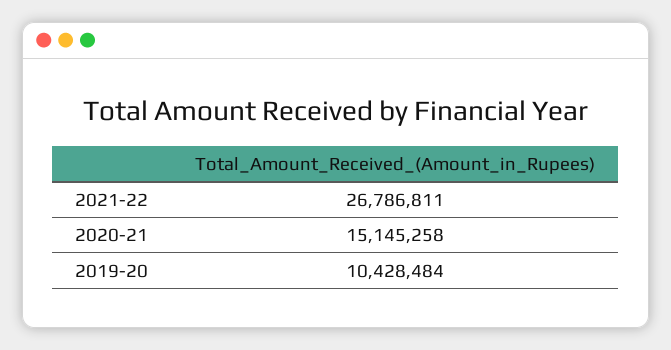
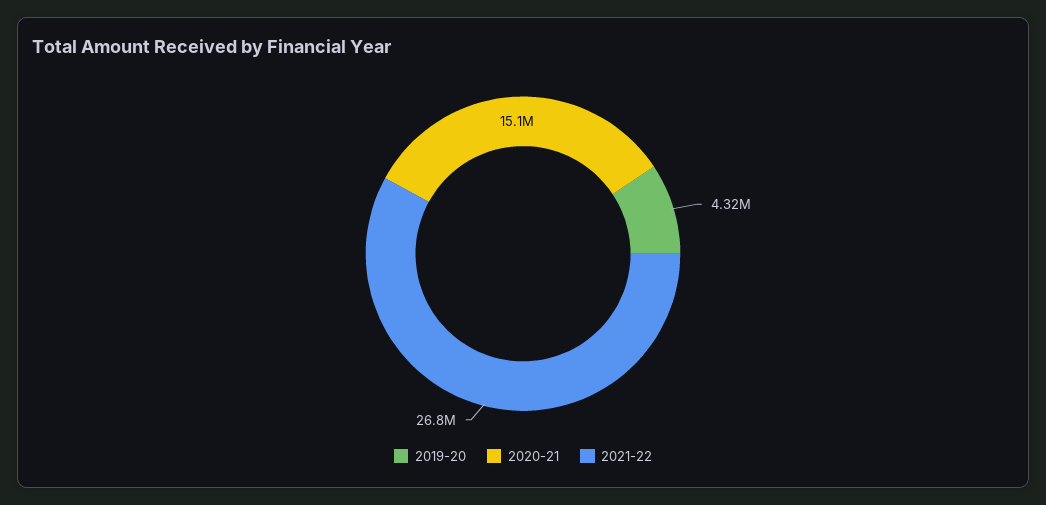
2019-20: 10428484 -> 4320000

